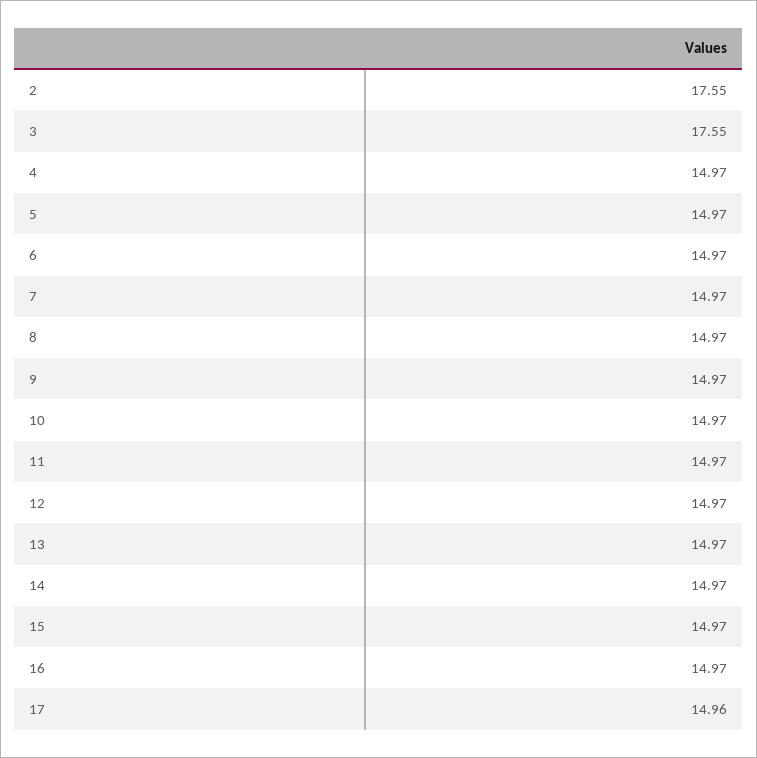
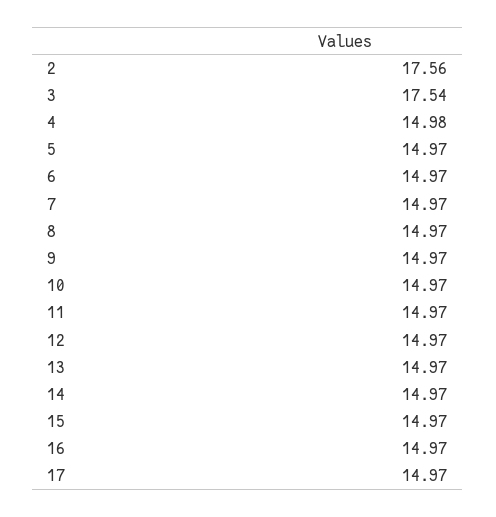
2: 17.55 -> 17.56
3: 17.55 -> 17.54
4: 14.97 -> 14.98
17: 14.96 -> 14.97

